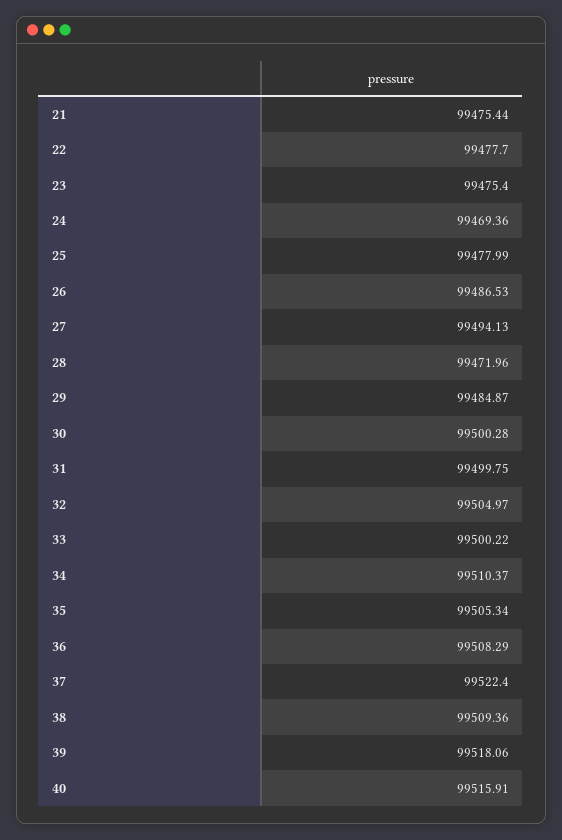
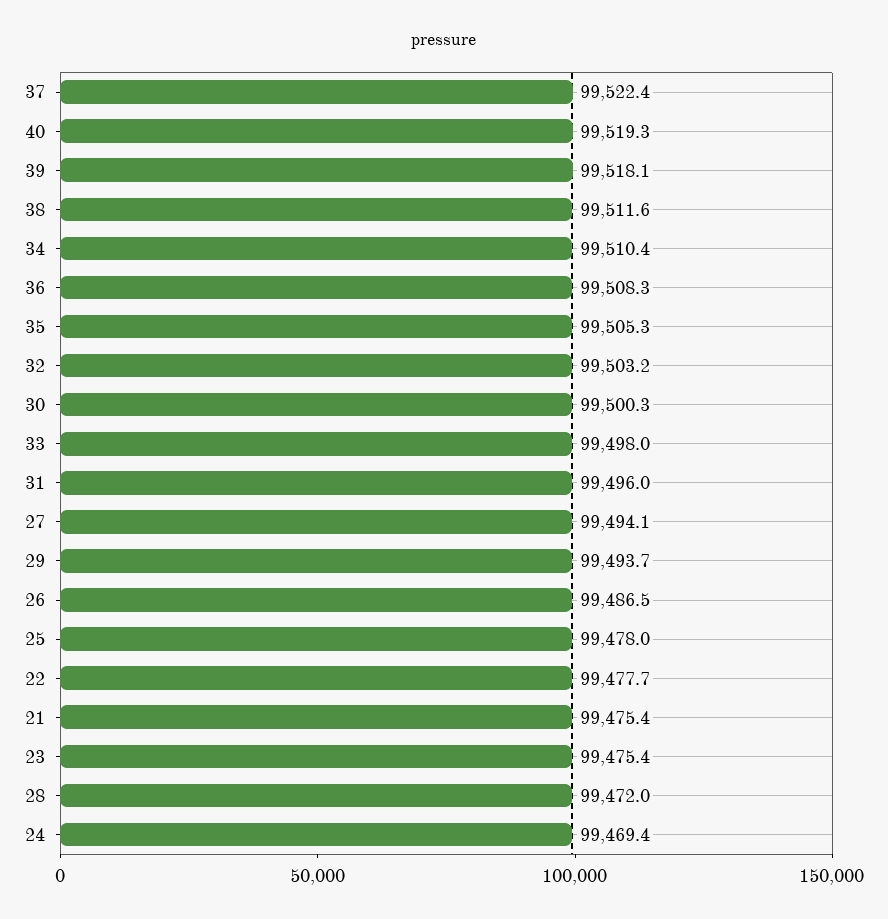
29: 99484.87 -> 99493.7
31: 99499.75 -> 99496
32: 99504.97 -> 99503.2
33: 99500.22 -> 99498
38: 99509.36 -> 99511.6
40: 99515.91 -> 99519.3

